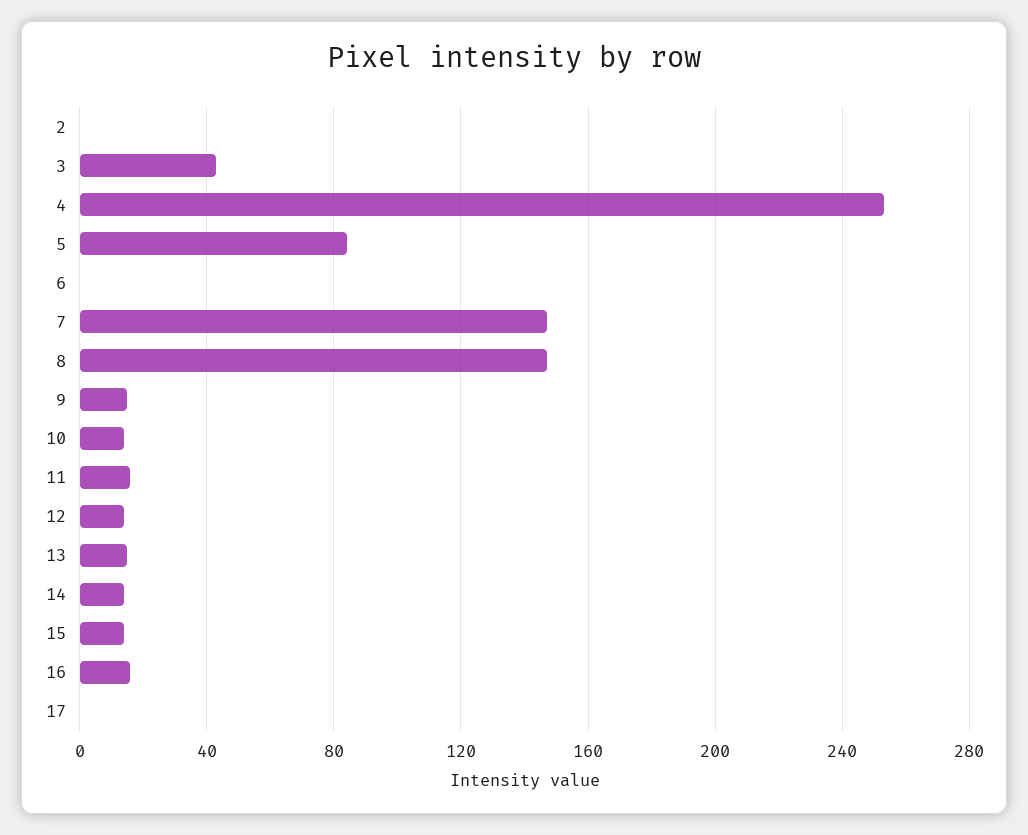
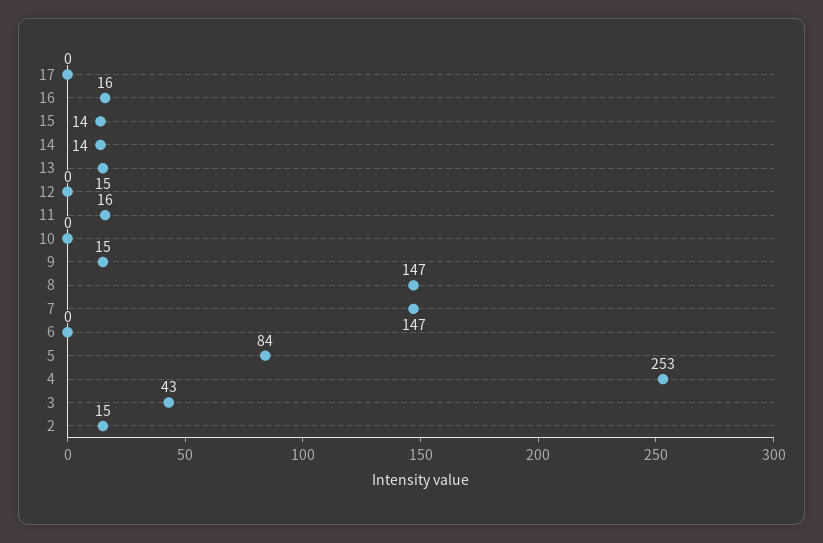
2: 0 -> 15
10: 15 -> 0
12: 15 -> 0

